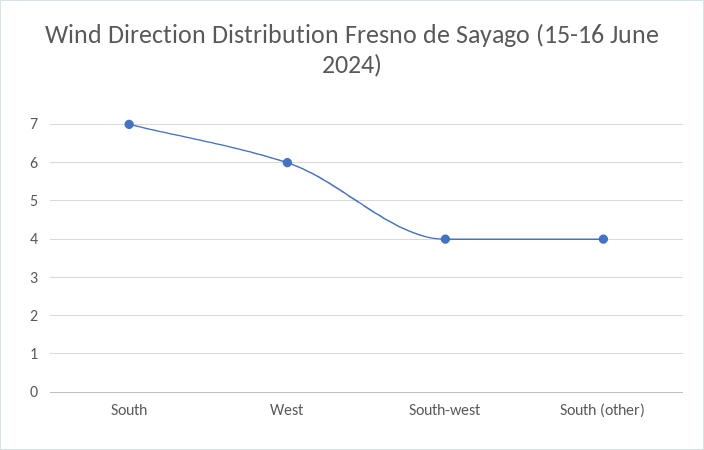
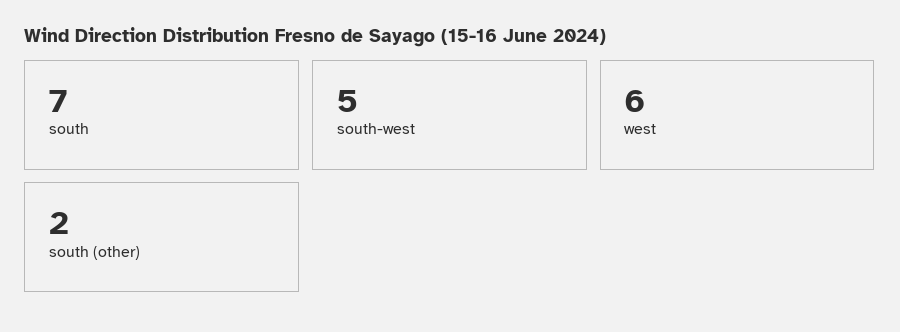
South-west: 4 -> 5
South (other): 4 -> 2

